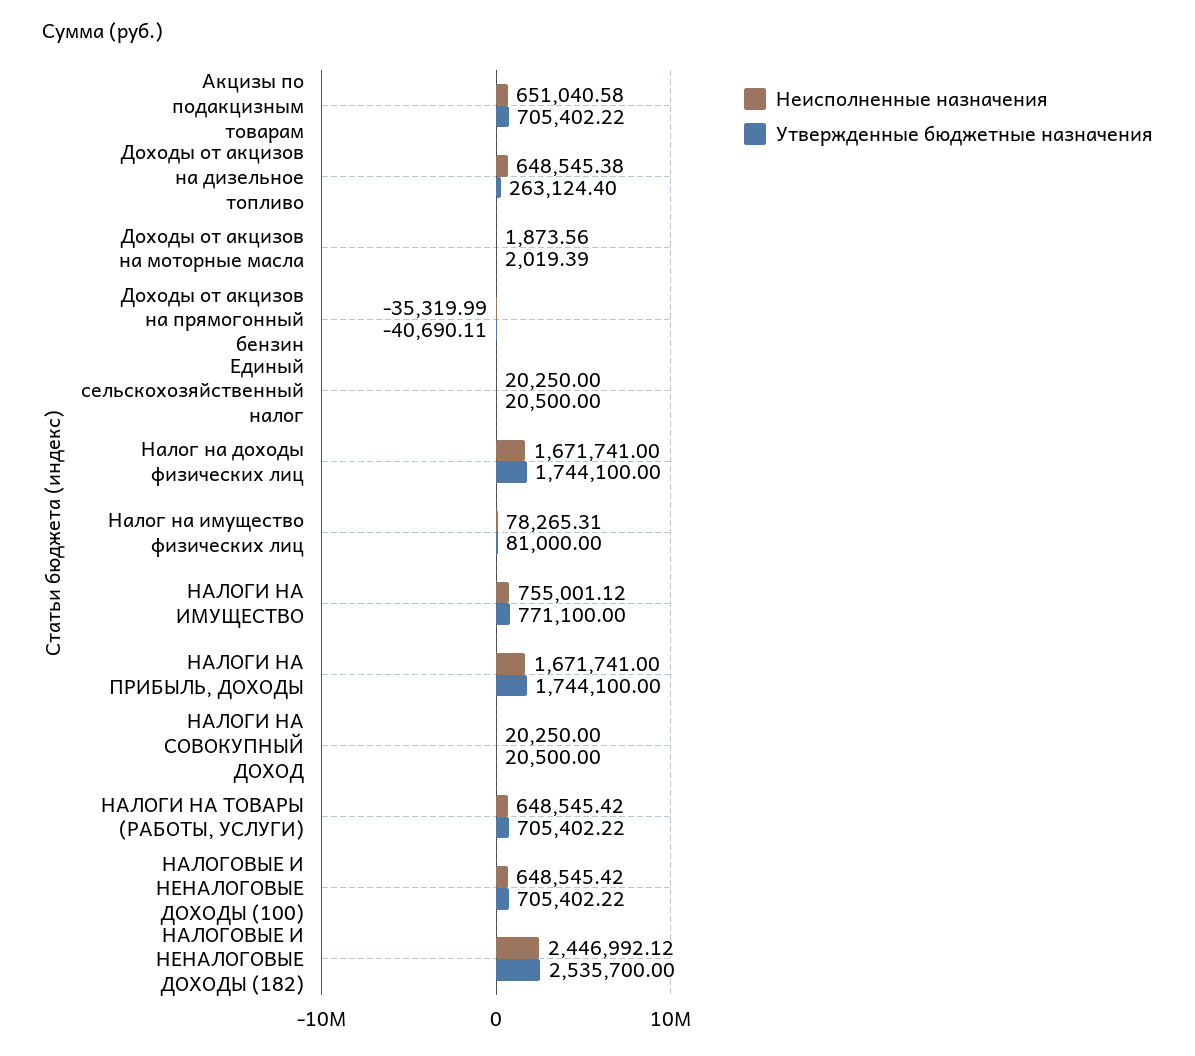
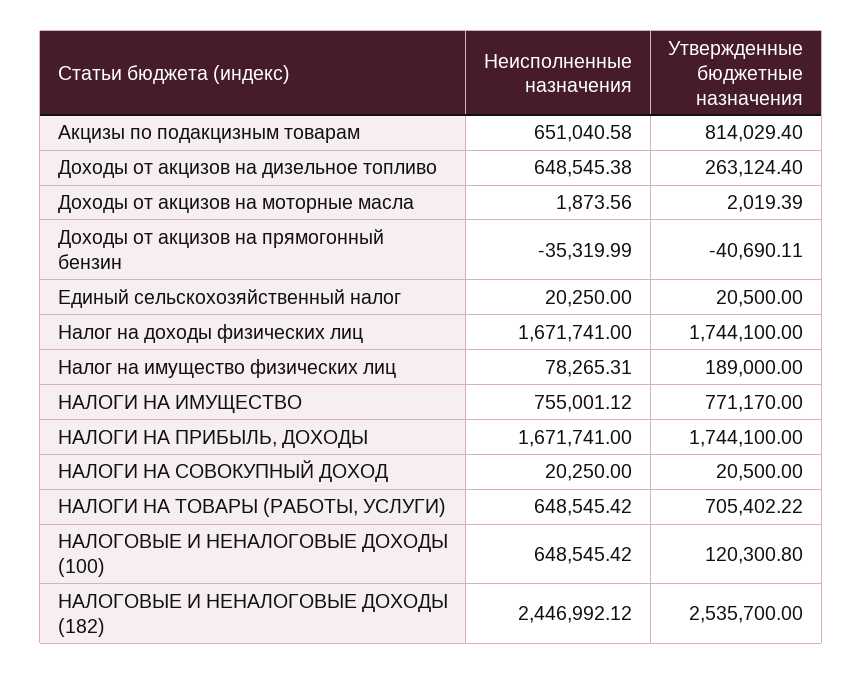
Утвержденные бюджетные назначения, Акцизы по подакцизным товарам: 705402.22 -> 814029.4
Утвержденные бюджетные назначения, Налог на имущество физических лиц: 81000 -> 189000
Утвержденные бюджетные назначения, НАЛОГИ НА ИМУЩЕСТВО: 771100 -> 771170
Утвержденные бюджетные назначения, НАЛОГОВЫЕ И НЕНАЛОГОВЫЕ ДОХОДЫ (100): 705402.22 -> 120300.8

